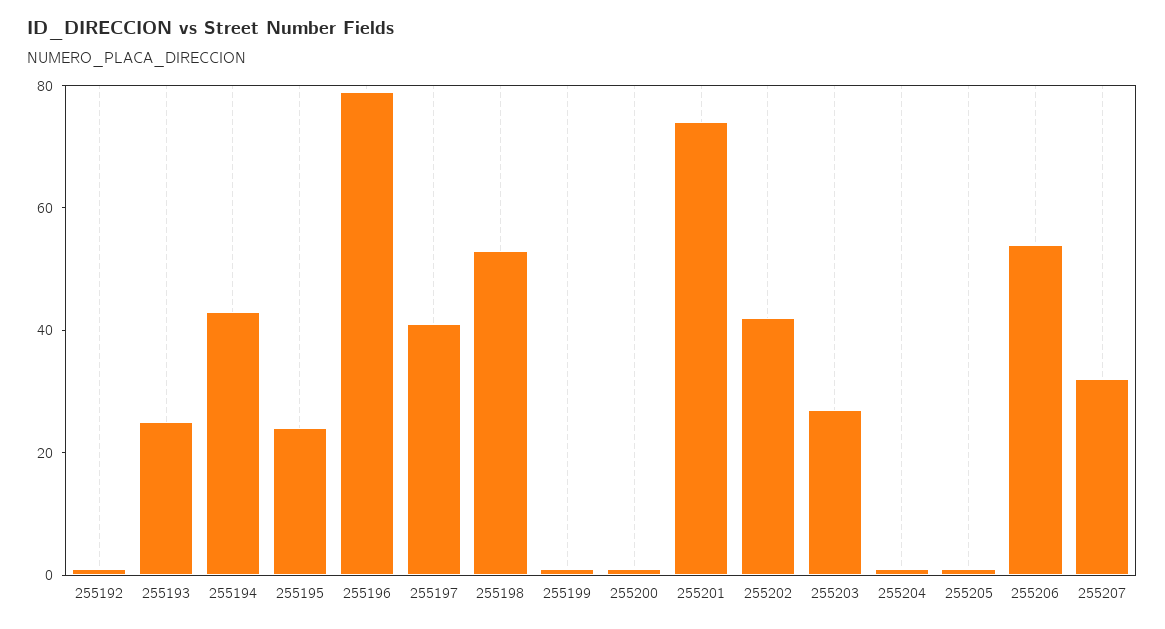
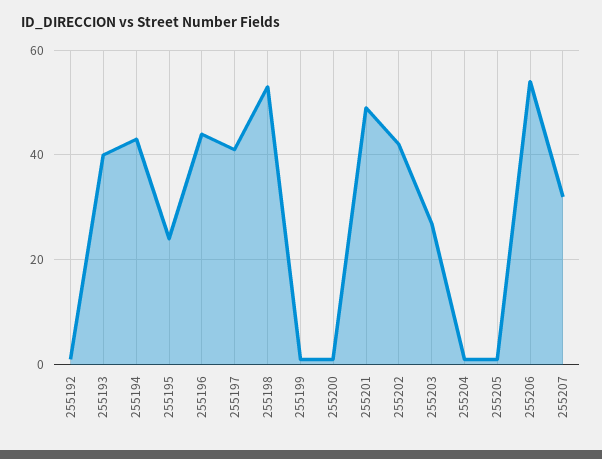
255193: 25 -> 40
255196: 80 -> 45
255201: 75 -> 50

